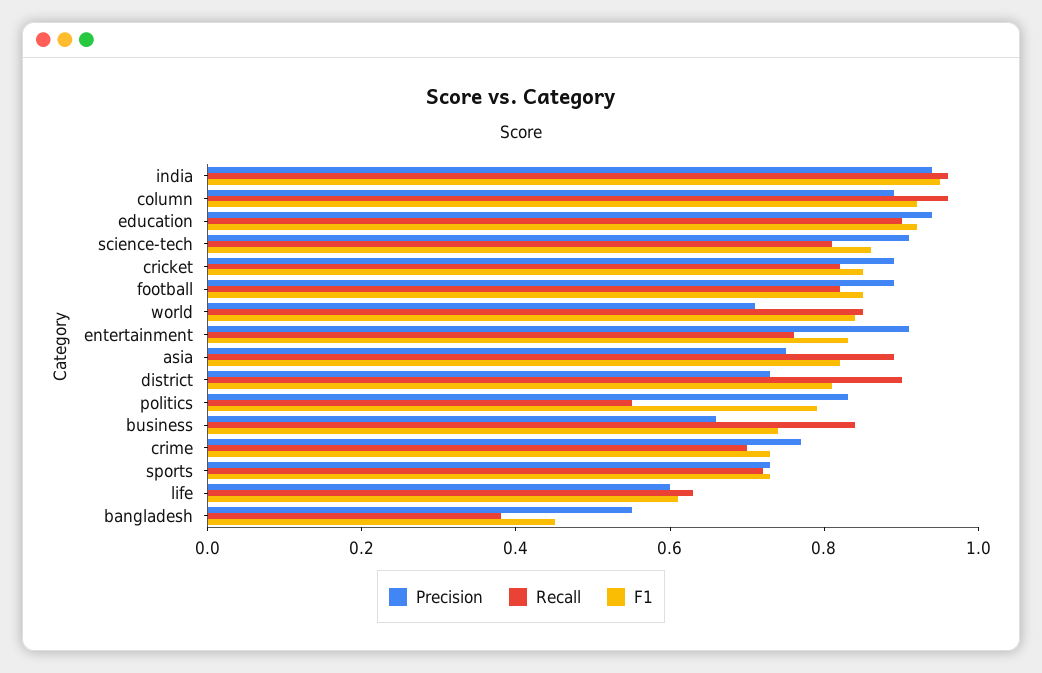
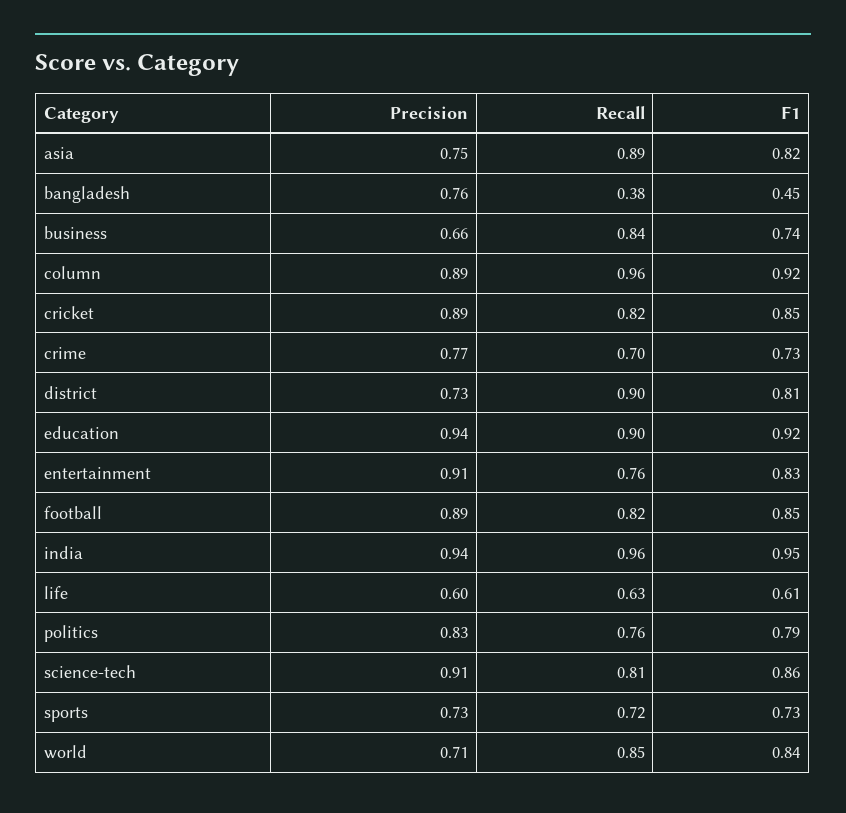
Recall, politics: 0.55 -> 0.76
Precision, bangladesh: 0.55 -> 0.76

